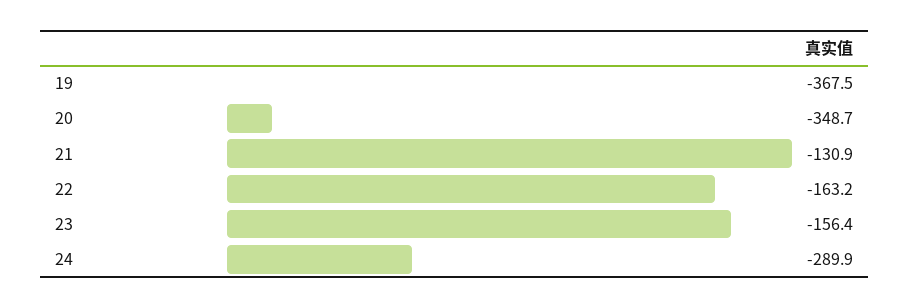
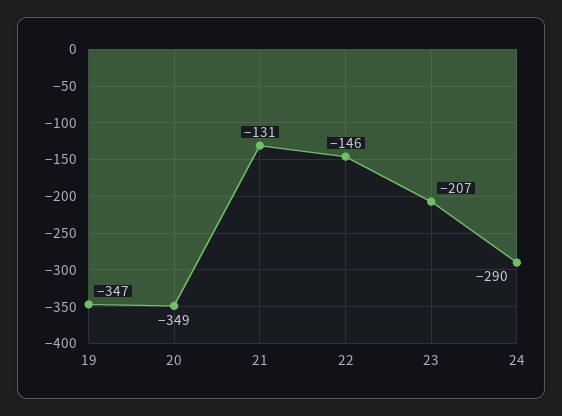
19: -367.5 -> -347
22: -163.2 -> -146
23: -156.4 -> -207

